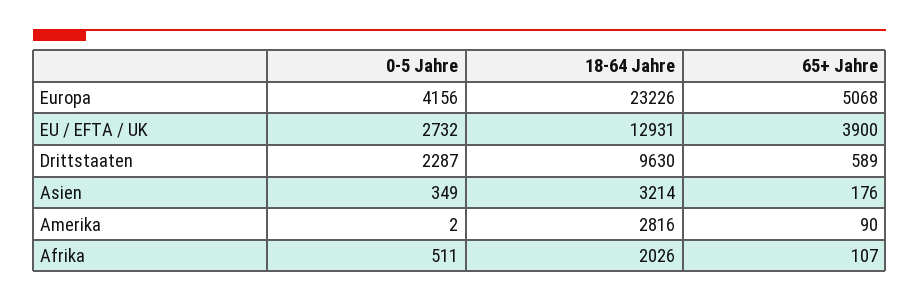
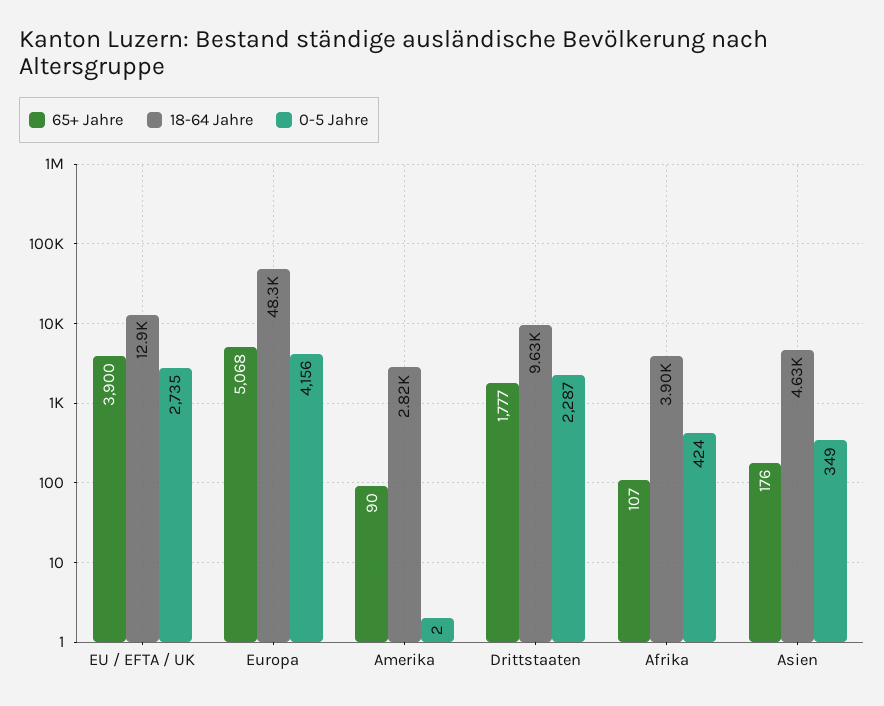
18-64 Jahre, Europa: 23226 -> 48300
0-5 Jahre, EU / EFTA / UK: 2732 -> 2735
65+ Jahre, Drittstaaten: 589 -> 1777
18-64 Jahre, Asien: 3214 -> 4630
0-5 Jahre, Afrika: 511 -> 424
18-64 Jahre, Afrika: 2026 -> 3900

